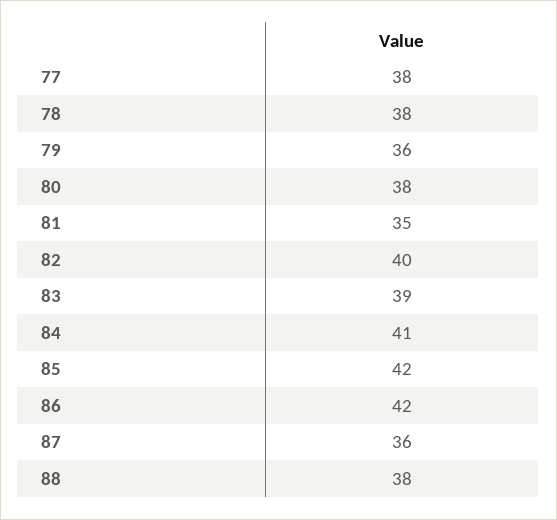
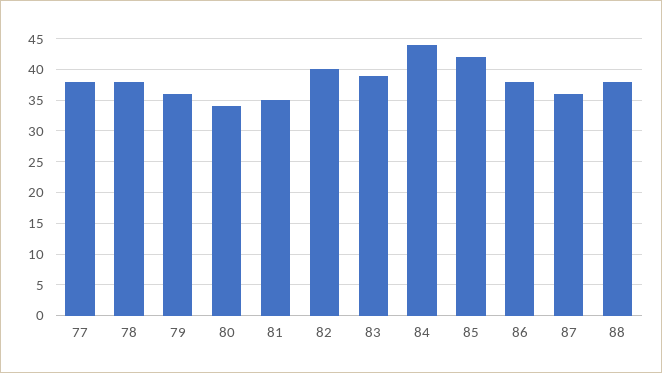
80: 38 -> 34
84: 41 -> 44
86: 42 -> 38

